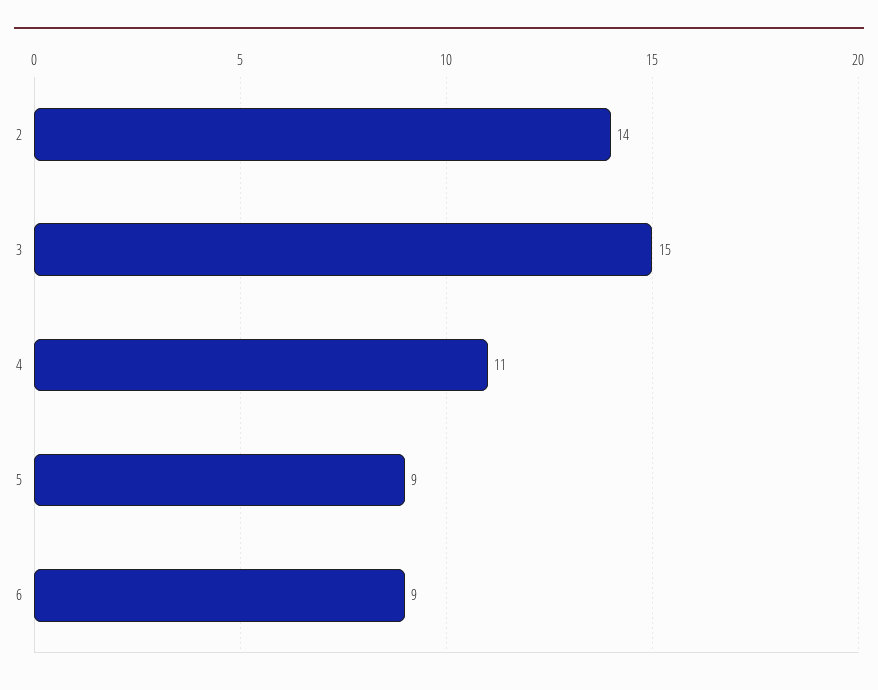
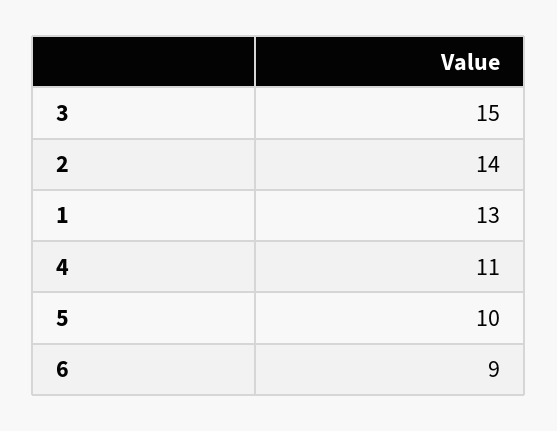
5: 9 -> 10
1: none -> 13

